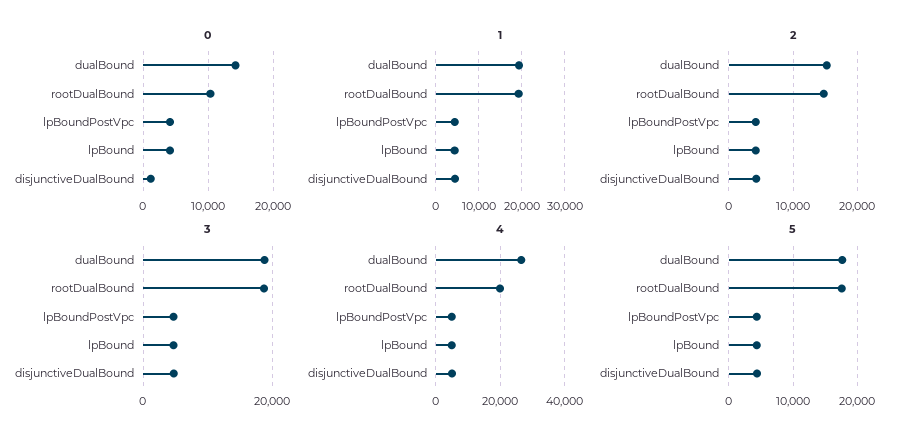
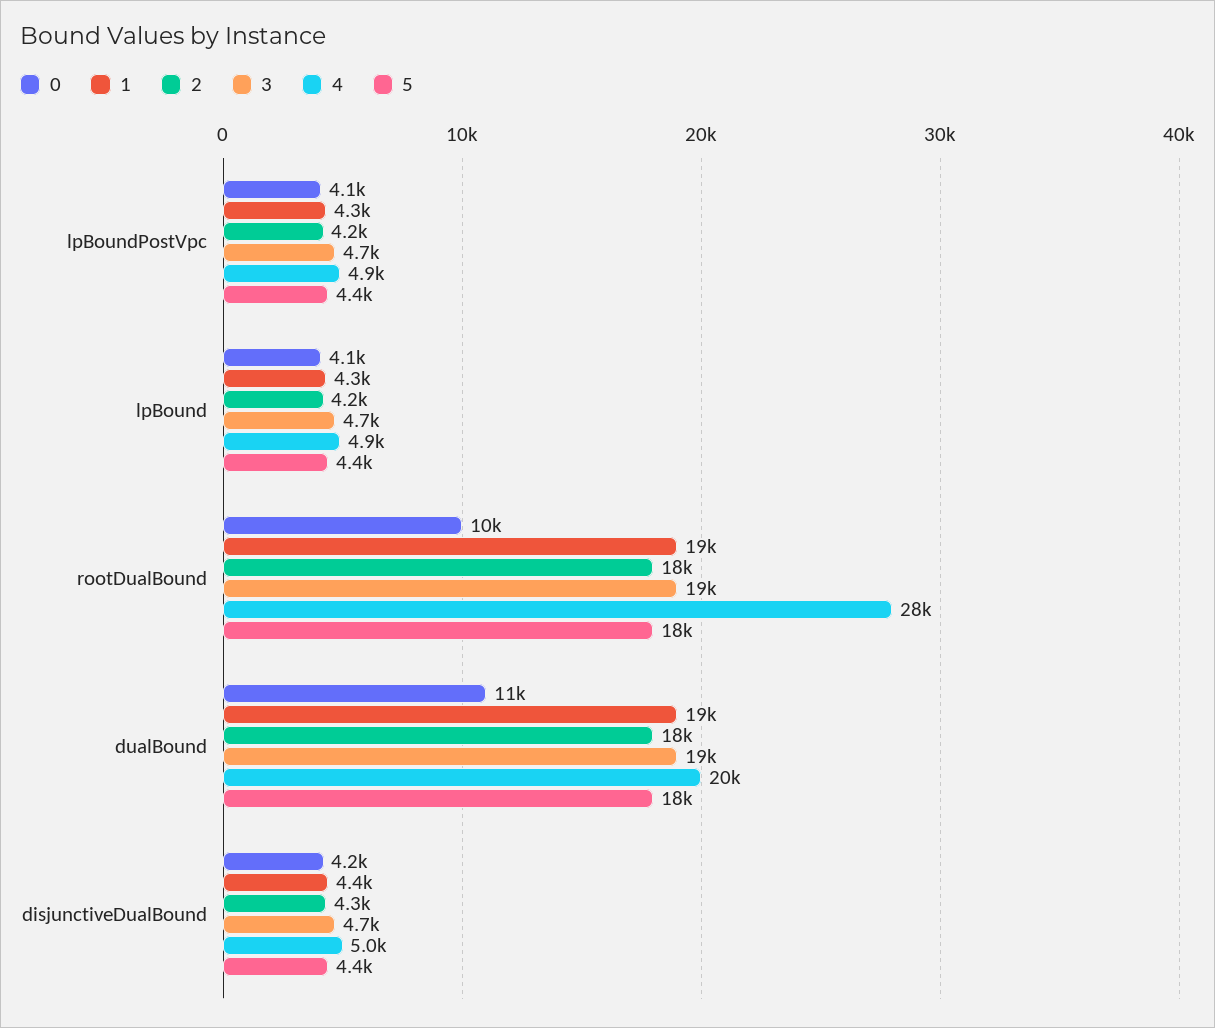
0, dualBound: 14000 -> 11000
0, disjunctiveDualBound: 1000 -> 4200
2, dualBound: 15000 -> 18000
2, rootDualBound: 15000 -> 18000
4, dualBound: 26000 -> 20000
4, rootDualBound: 20000 -> 28000

